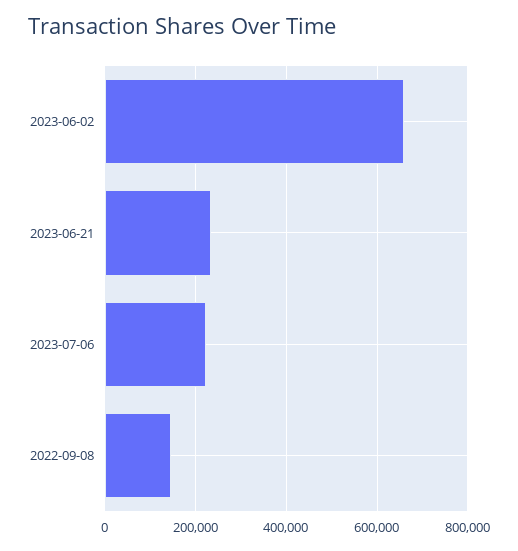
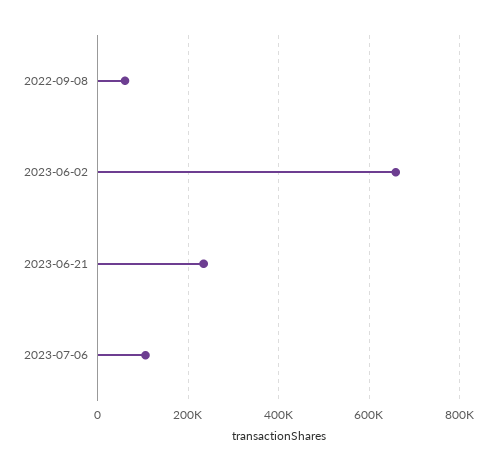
2023-07-06: 220000 -> 100000
2022-09-08: 140000 -> 60000

